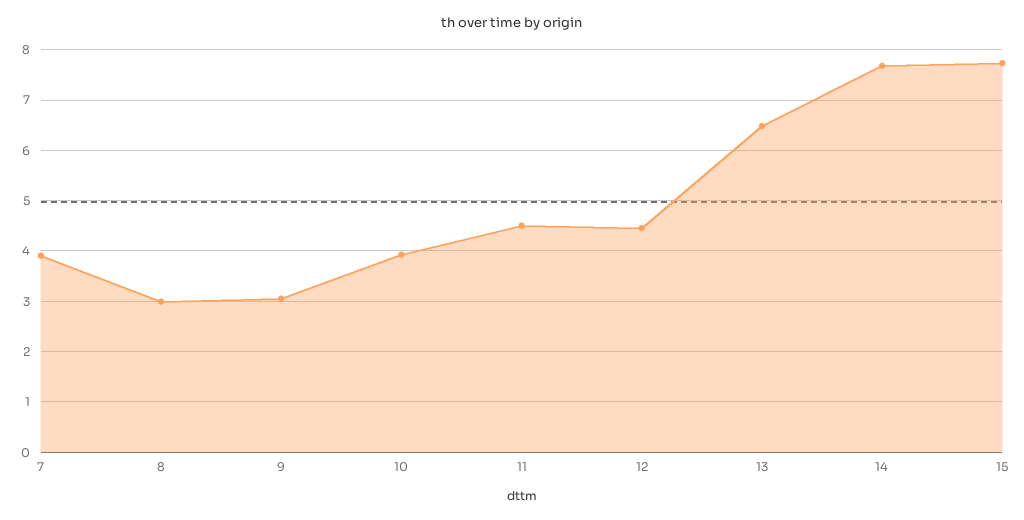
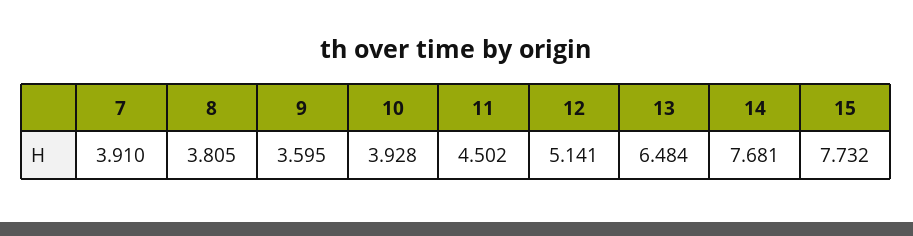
8: 3 -> 3.805
9: 3 -> 3.595
12: 4.4 -> 5.141

